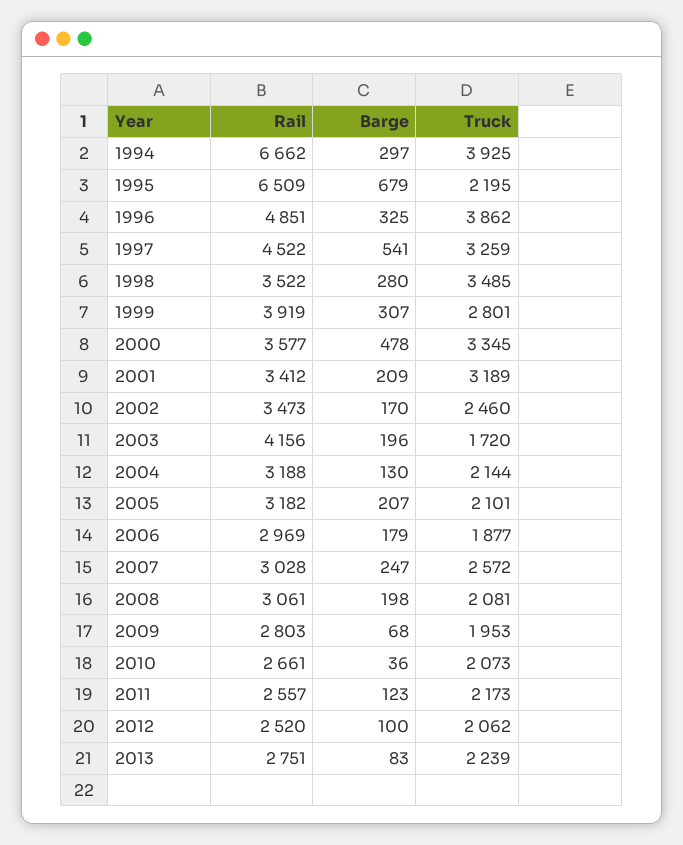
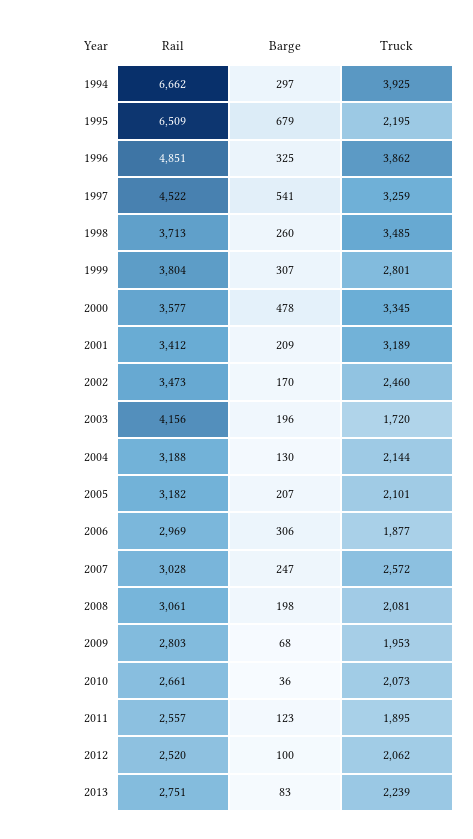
Rail, 1998: 3522 -> 3713
Barge, 1998: 280 -> 260
Rail, 1999: 3919 -> 3804
Barge, 2006: 179 -> 306
Truck, 2011: 2173 -> 1895

